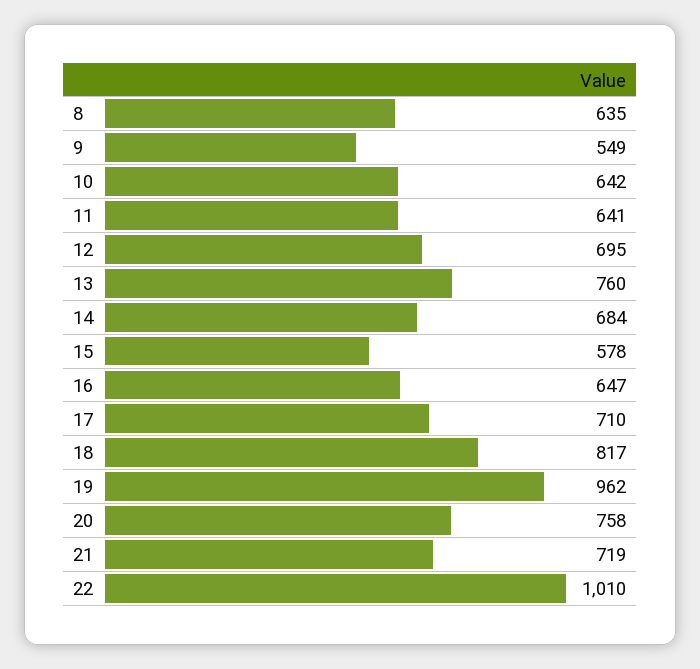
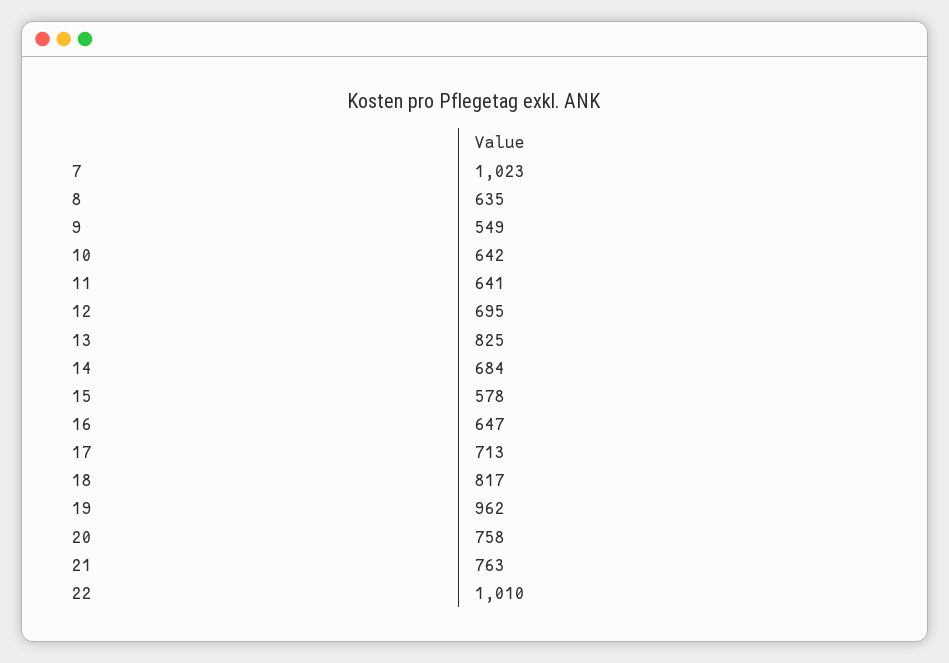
13: 760 -> 825
17: 710 -> 713
21: 719 -> 763
7: none -> 1023

